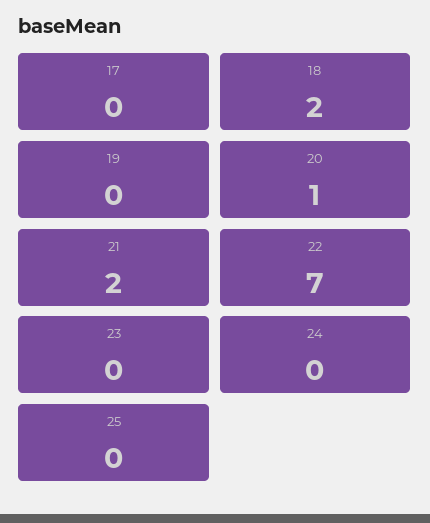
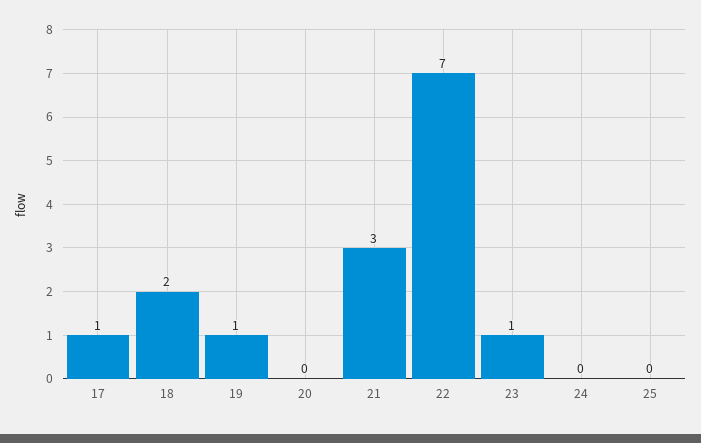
17: 0 -> 1
19: 0 -> 1
20: 1 -> 0
21: 2 -> 3
23: 0 -> 1

